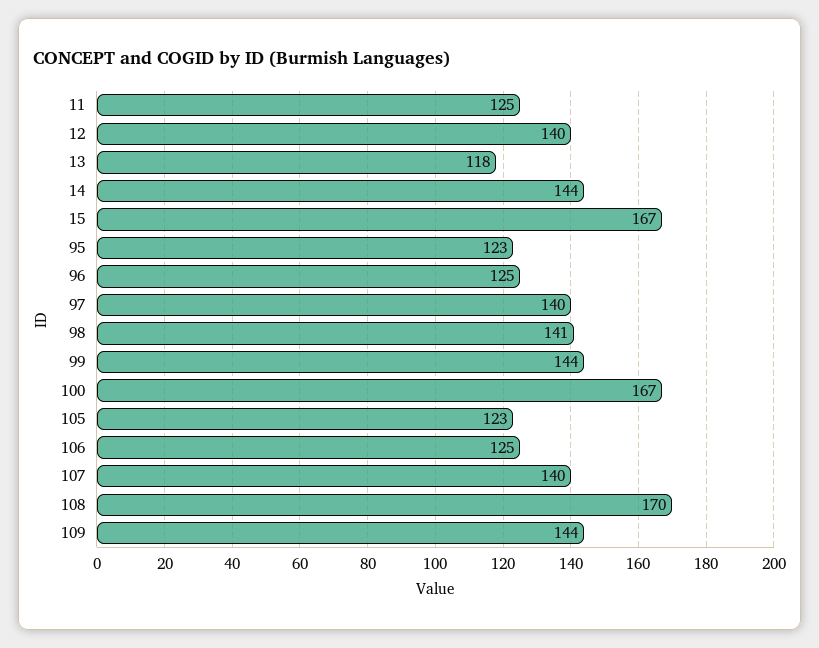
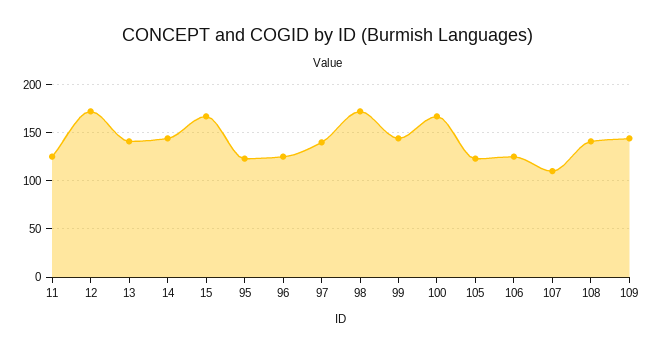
12: 140 -> 170
13: 118 -> 140
98: 141 -> 170
107: 140 -> 110
108: 170 -> 140

